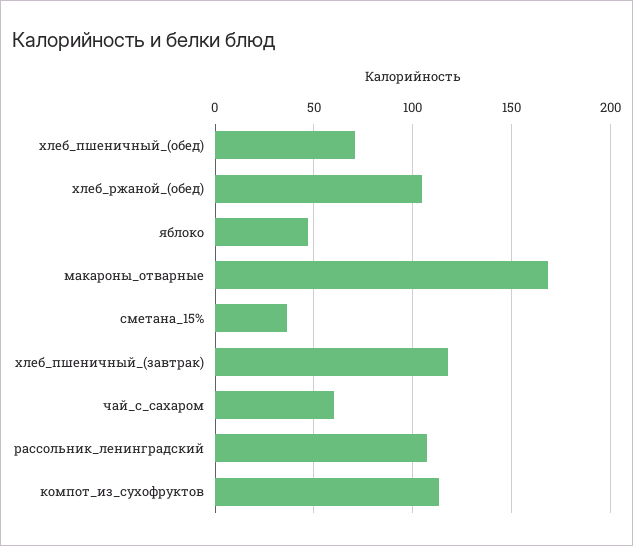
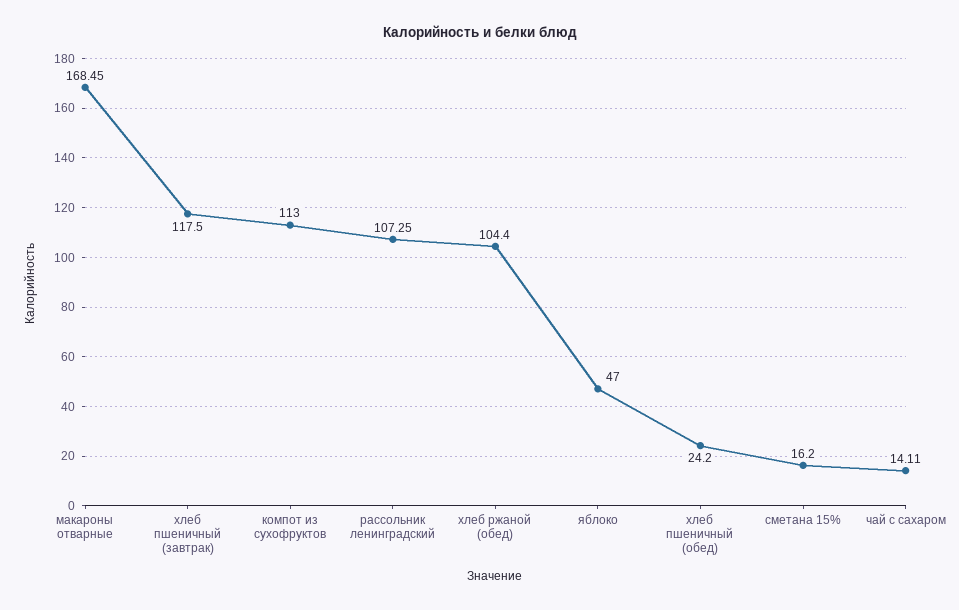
хлеб_пшеничный_(обед): 70 -> 24.2
сметана_15%: 35 -> 16.2
чай_с_сахаром: 60 -> 14.11

